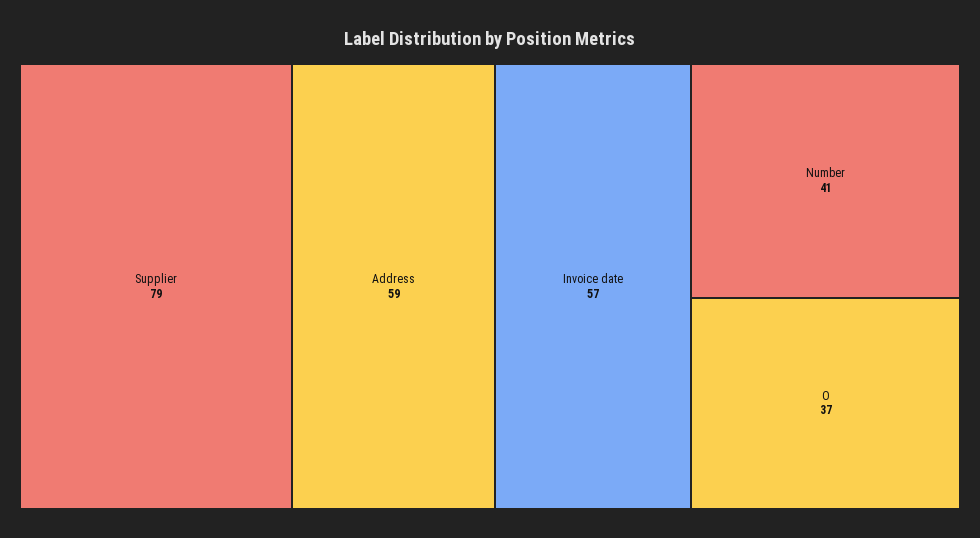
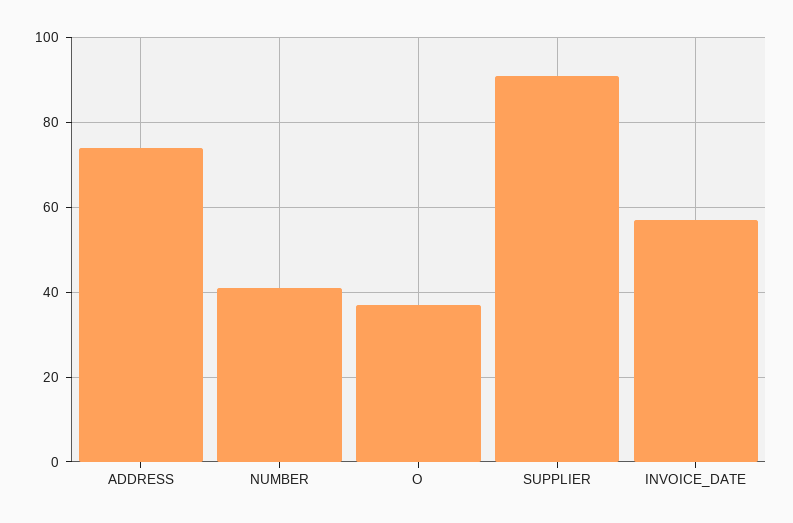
Supplier: 79 -> 90
Address: 59 -> 75

